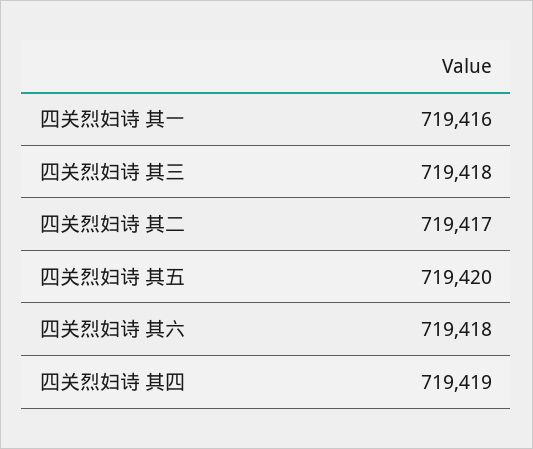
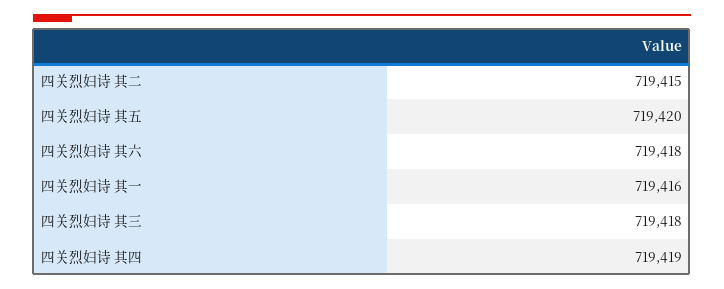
四关烈妇诗 其二: 719417 -> 719415

